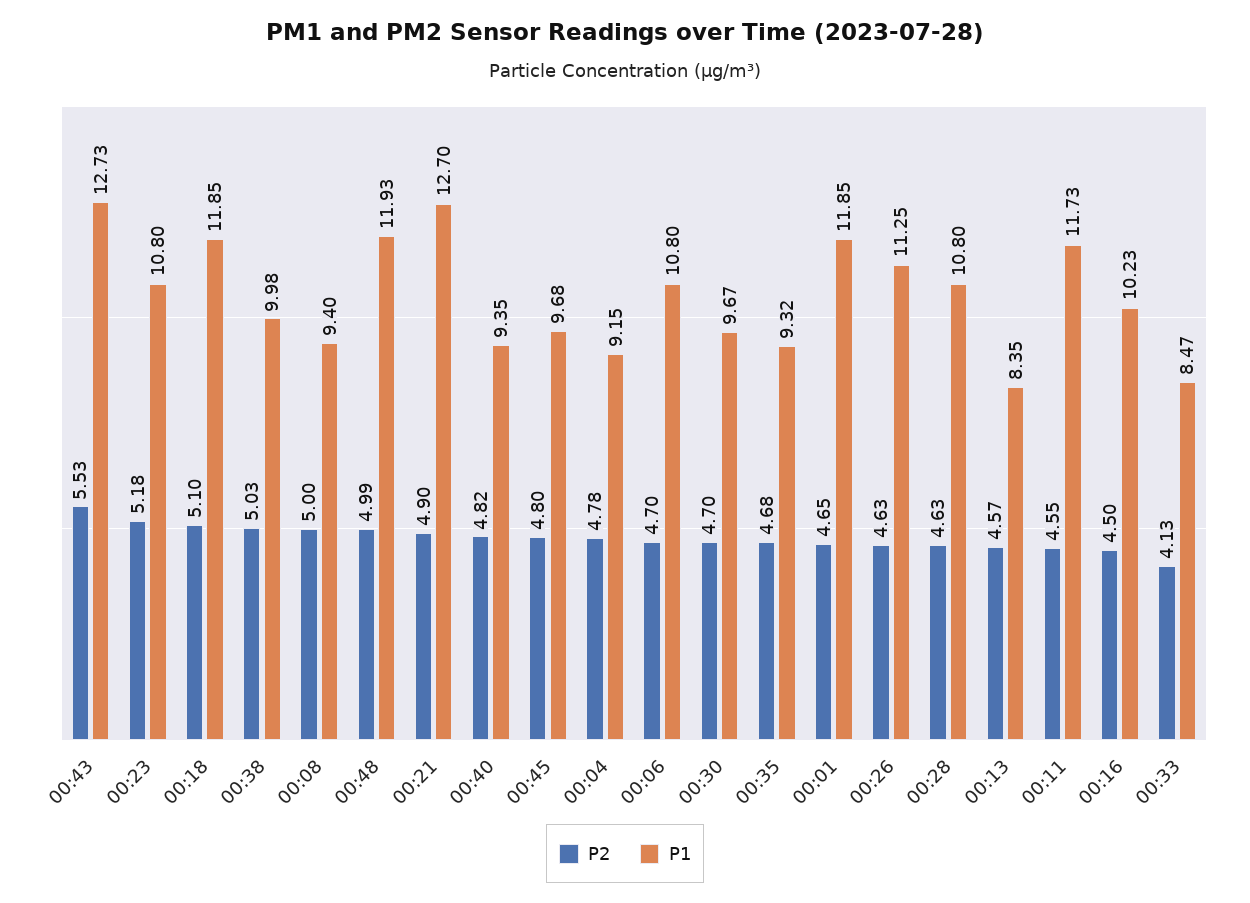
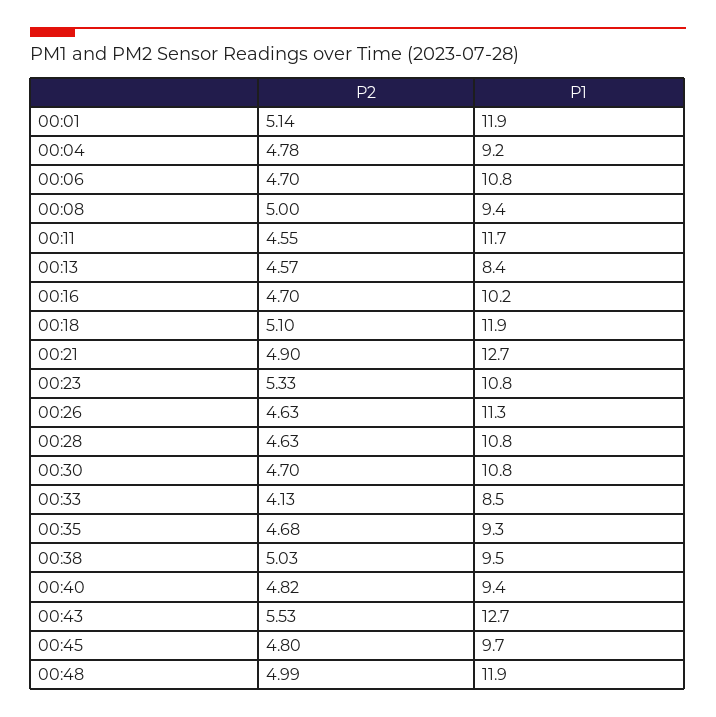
P2, 00:23: 5.18 -> 5.33
P1, 00:38: 9.98 -> 9.5
P1, 00:30: 9.67 -> 10.8
P2, 00:01: 4.65 -> 5.14
P2, 00:16: 4.5 -> 4.7

